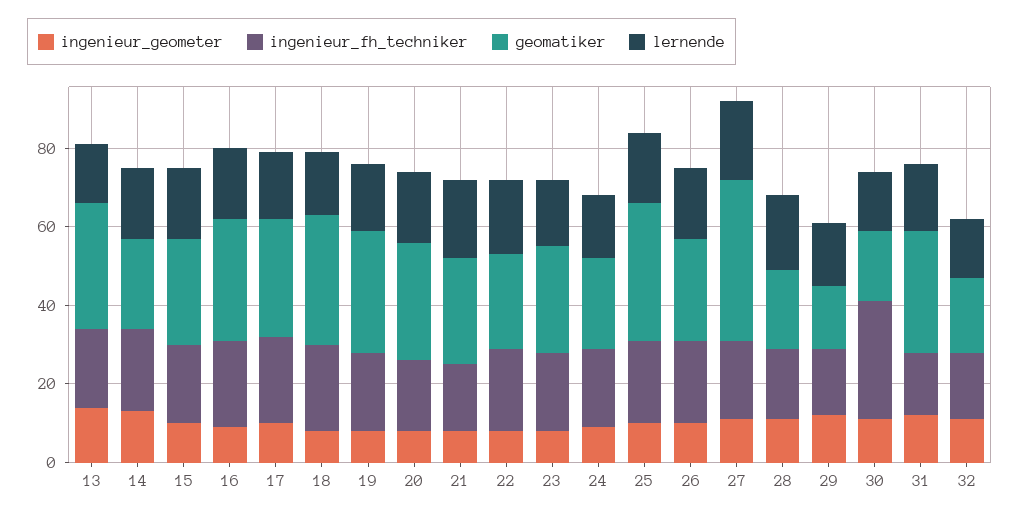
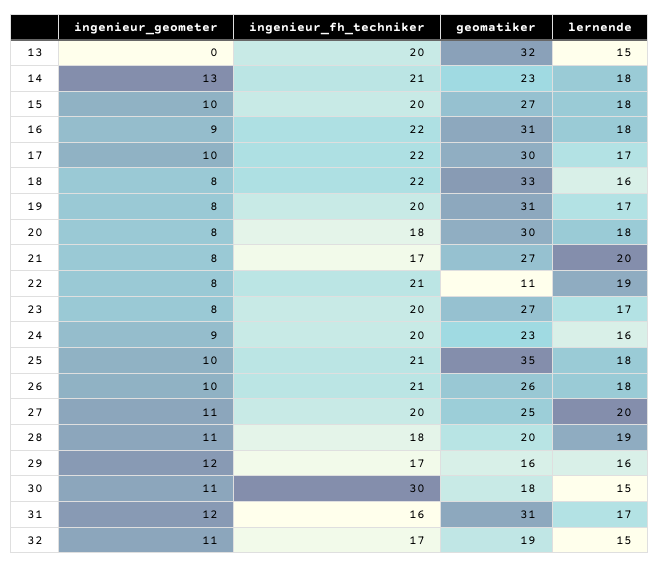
ingenieur_geometer, 13: 15 -> 0
geomatiker, 22: 25 -> 11
geomatiker, 27: 40 -> 25

